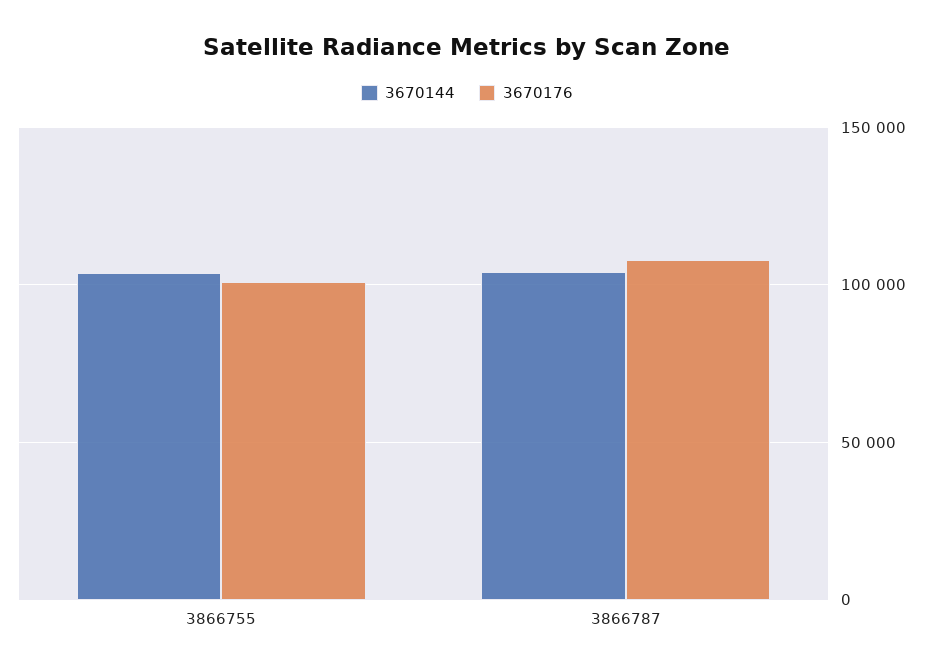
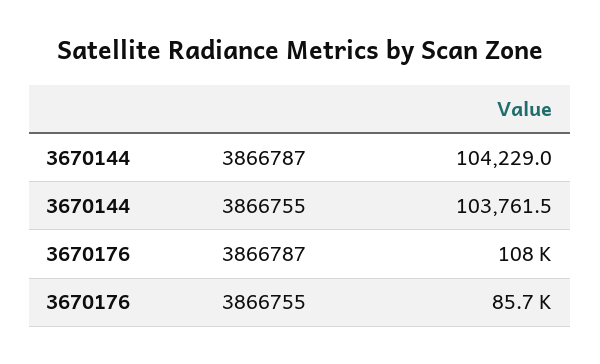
3670176, 3866755: 100000 -> 85700

